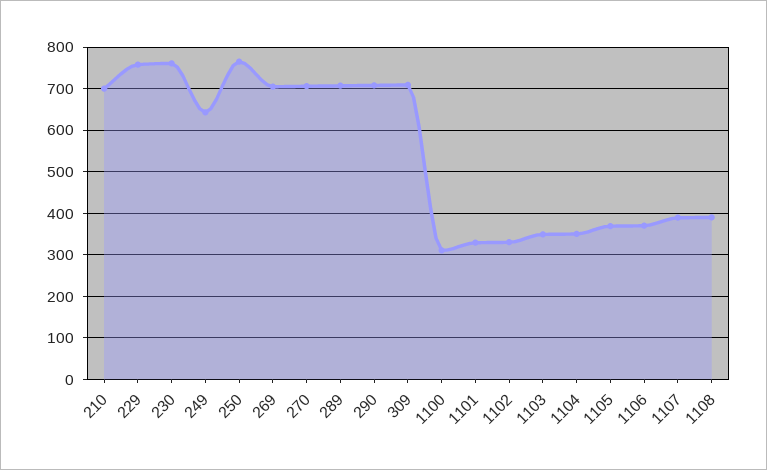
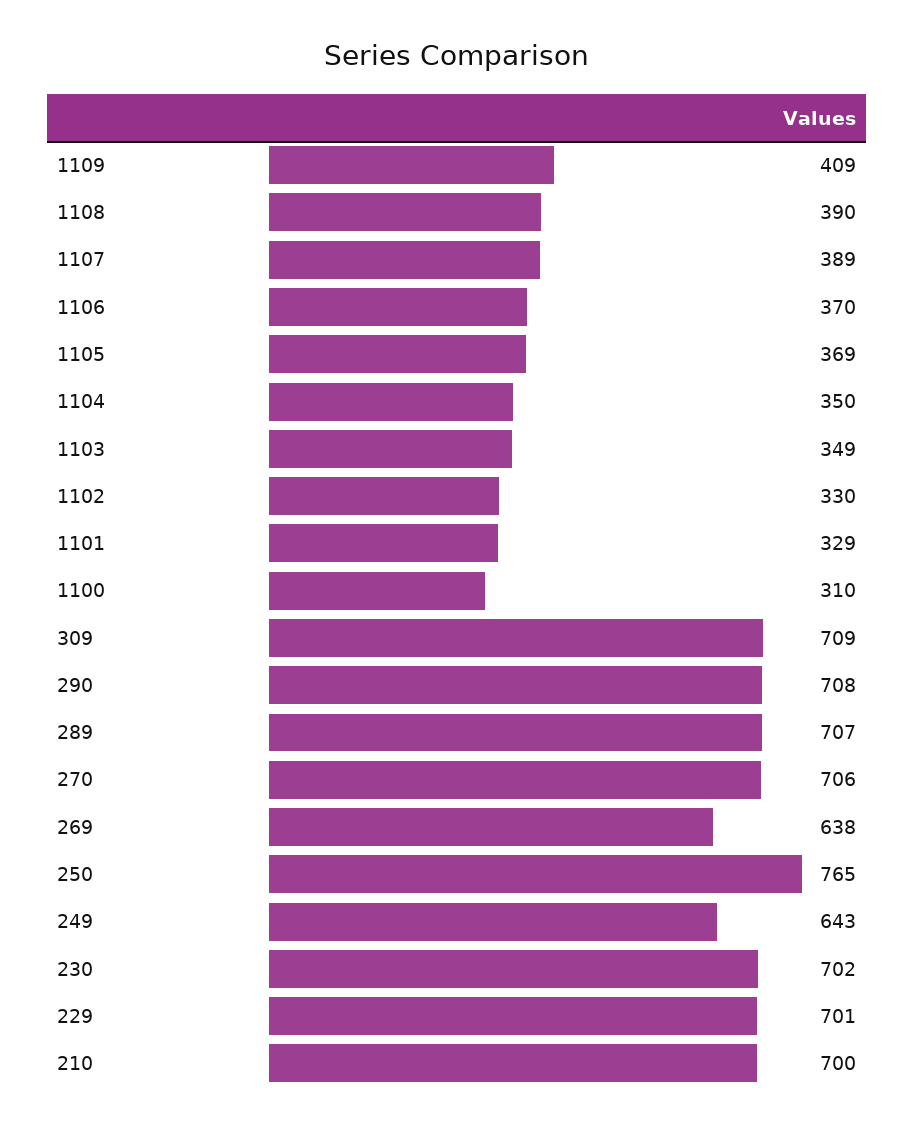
229: 760 -> 701
230: 760 -> 702
269: 700 -> 638
1109: none -> 409

